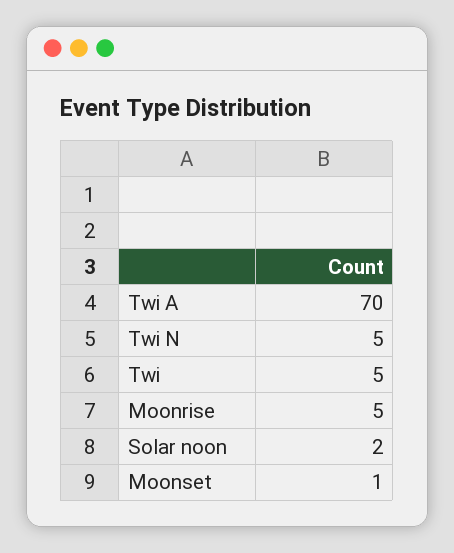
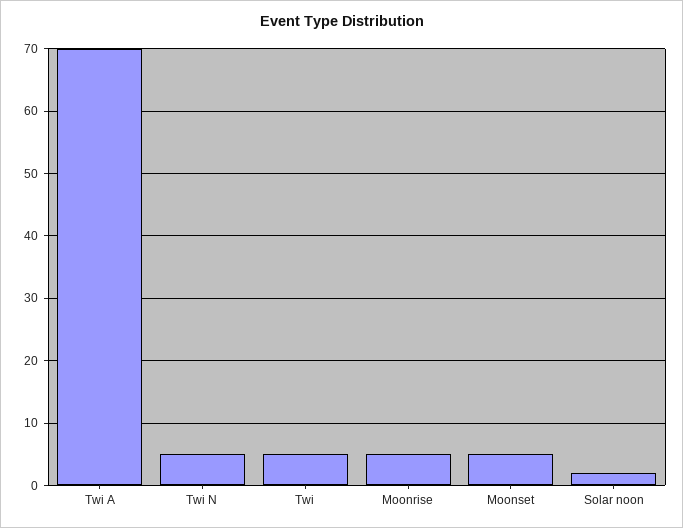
Moonset: 1 -> 5

